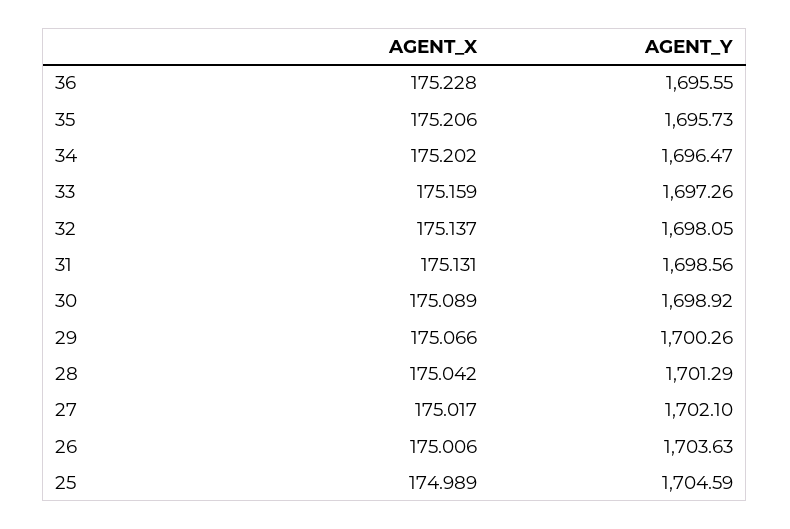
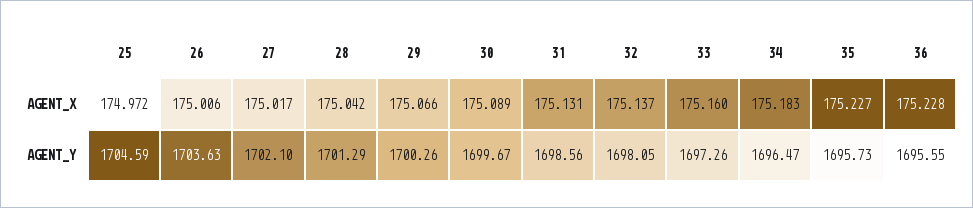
AGENT_X, 35: 175.206 -> 175.227
AGENT_X, 34: 175.202 -> 175.183
AGENT_X, 33: 175.159 -> 175.16
AGENT_Y, 30: 1698.92 -> 1699.67
AGENT_X, 25: 174.989 -> 174.972

